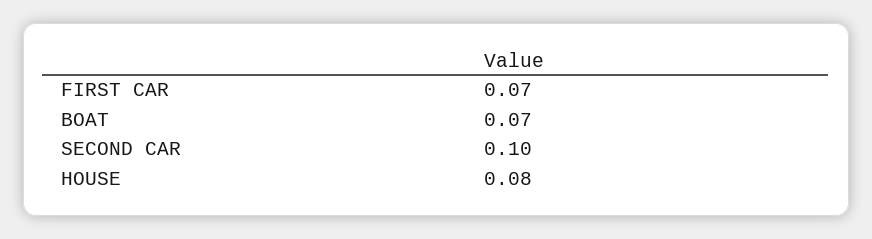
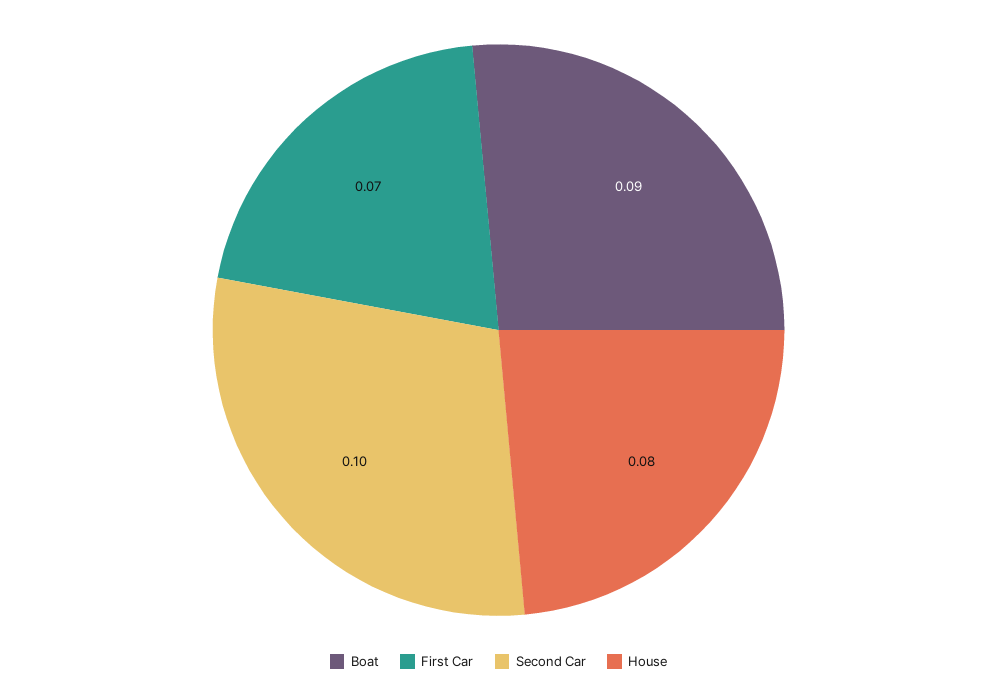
BOAT: 0.07 -> 0.09

